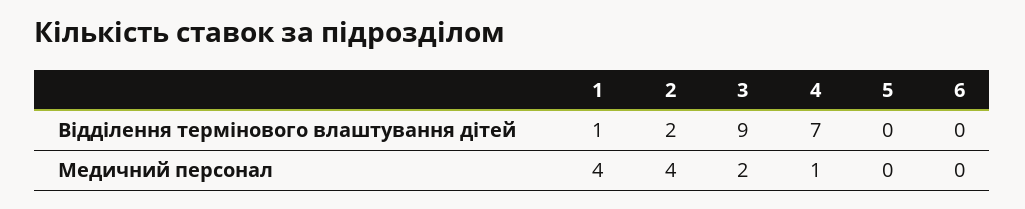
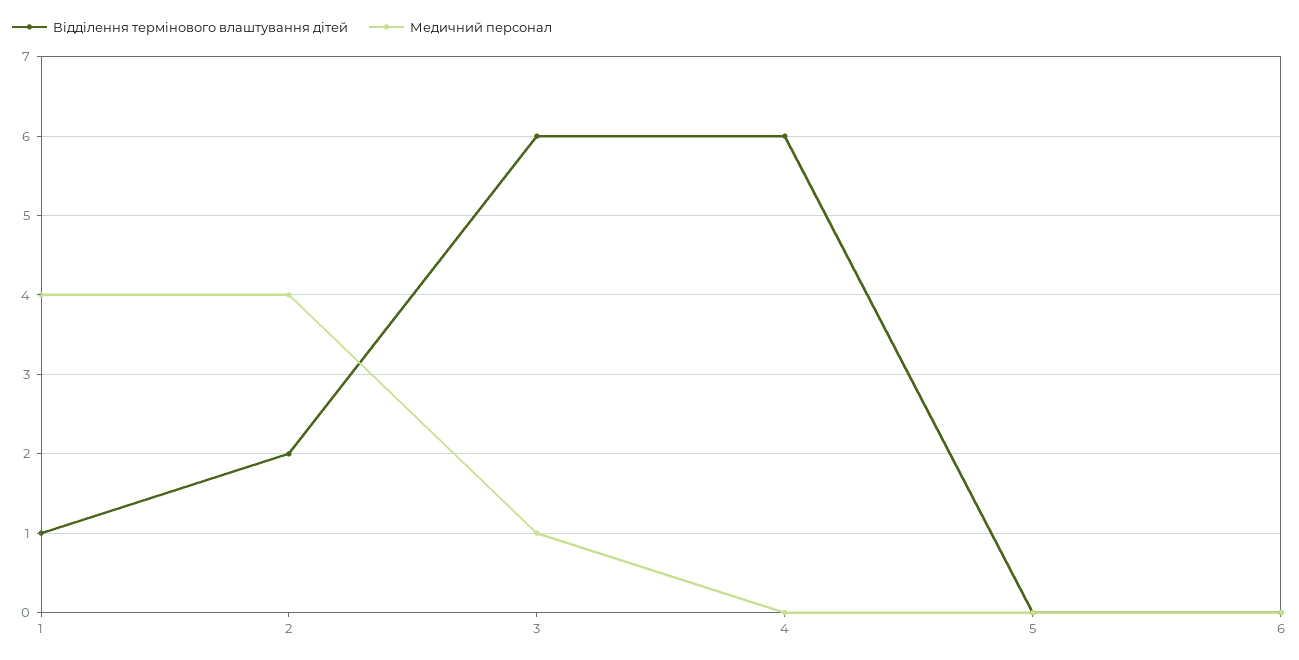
Відділення термінового влаштування дітей, 3: 9 -> 6
Відділення термінового влаштування дітей, 4: 7 -> 6
Медичний персонал, 3: 2 -> 1
Медичний персонал, 4: 1 -> 0

